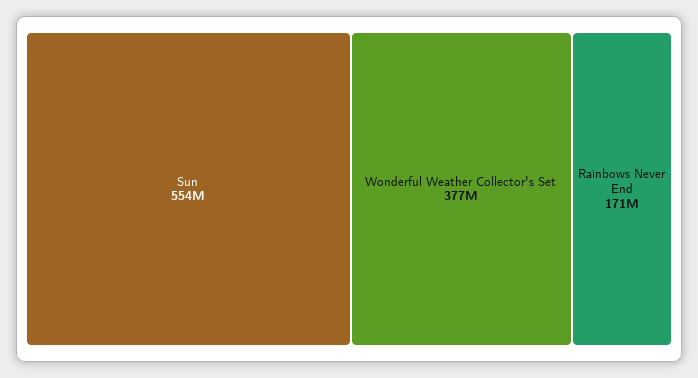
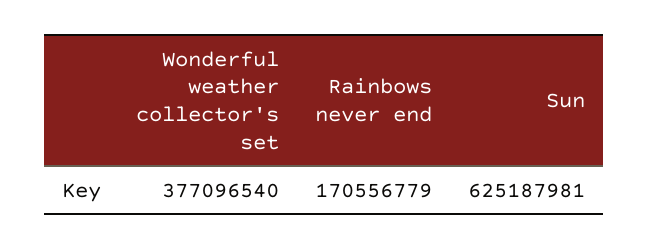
Sun: 554000000 -> 625187981

